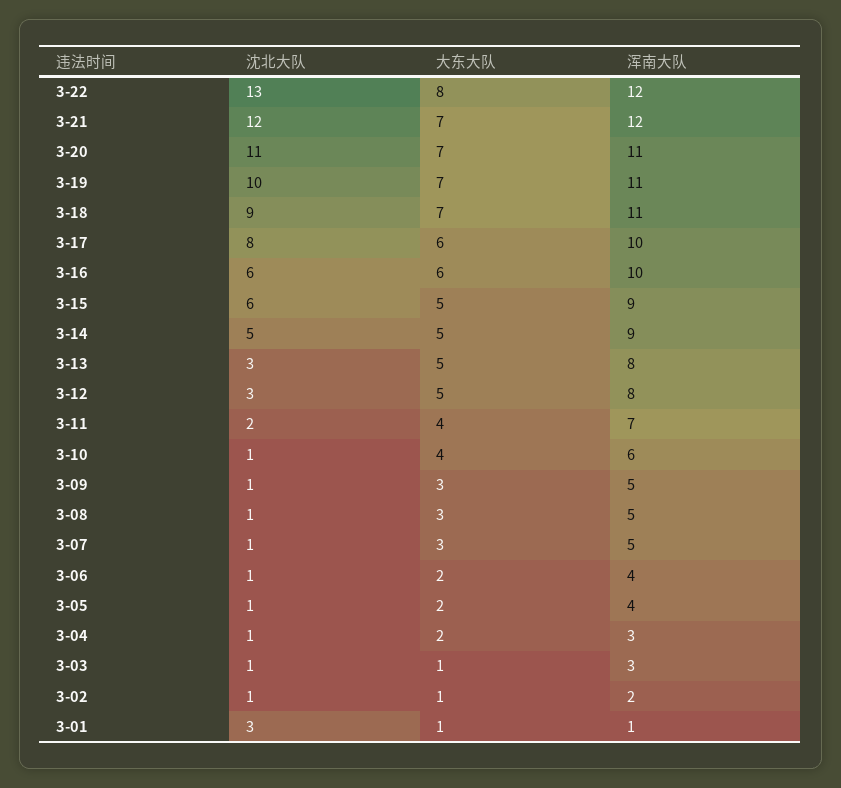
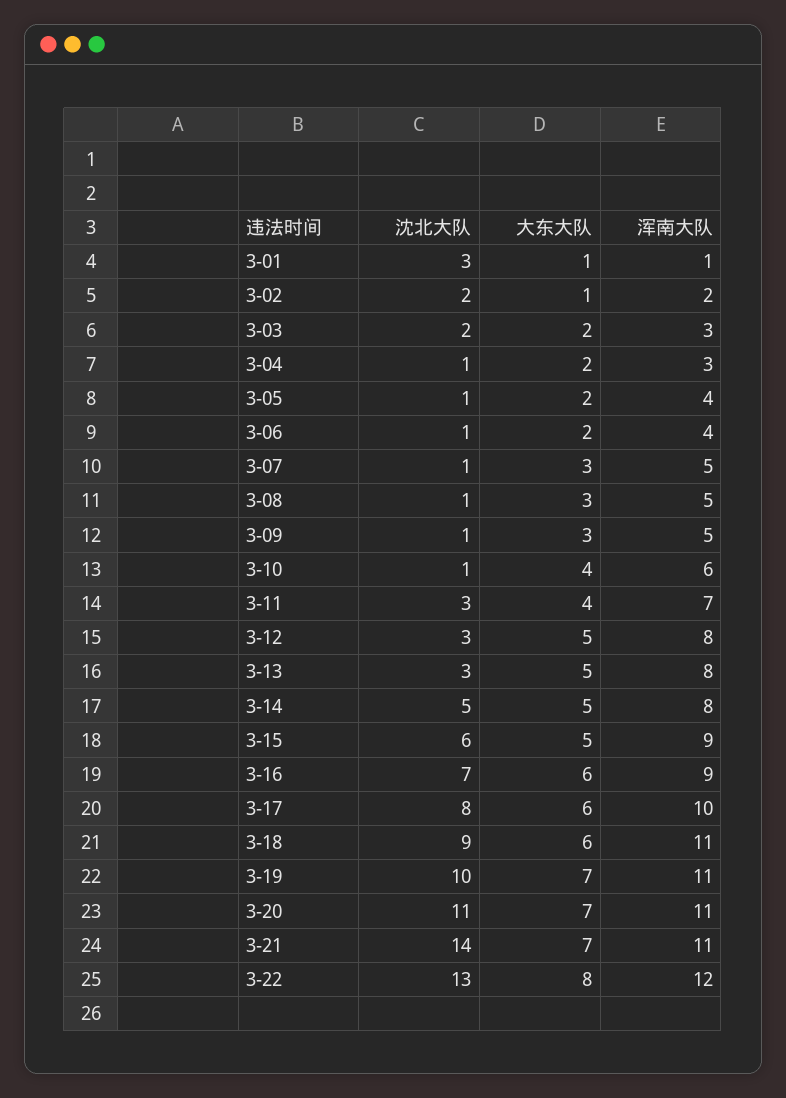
沈北大队, 3-21: 12 -> 14
浑南大队, 3-21: 12 -> 11
大东大队, 3-18: 7 -> 6
沈北大队, 3-16: 6 -> 7
浑南大队, 3-16: 10 -> 9
浑南大队, 3-14: 9 -> 8
沈北大队, 3-11: 2 -> 3
沈北大队, 3-03: 1 -> 2
大东大队, 3-03: 1 -> 2
沈北大队, 3-02: 1 -> 2

